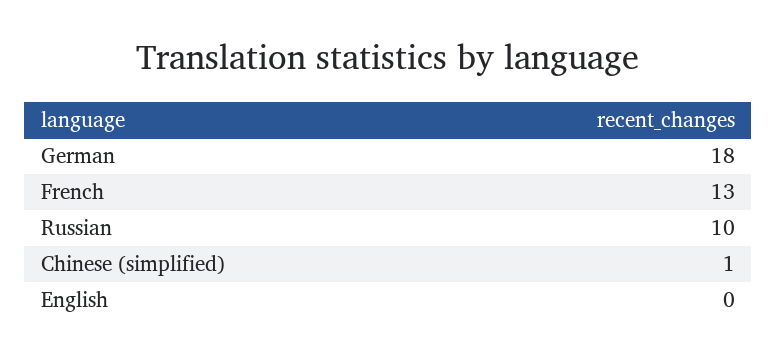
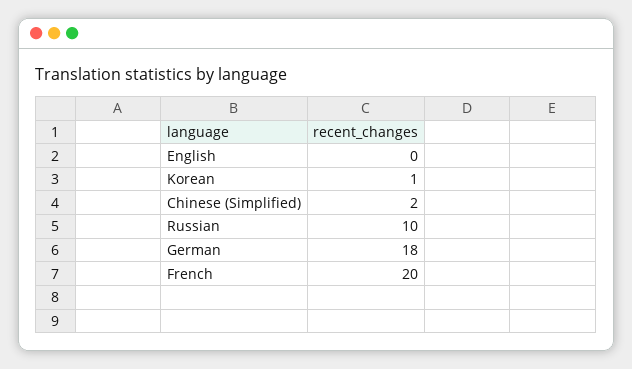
French: 13 -> 20
Chinese (simplified): 1 -> 2
Korean: none -> 1

